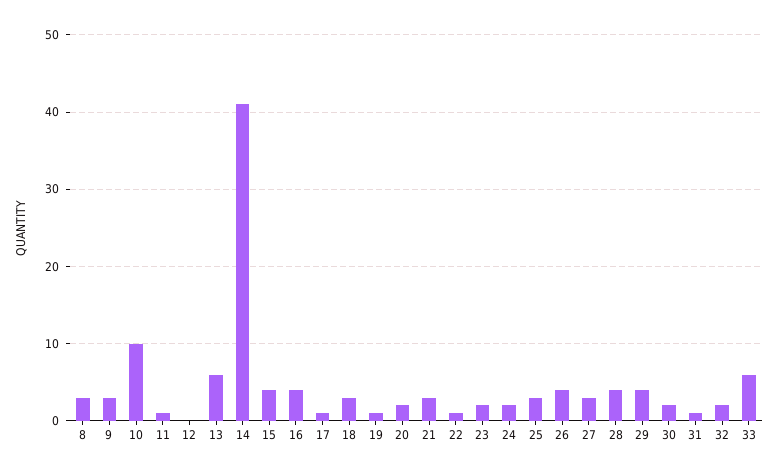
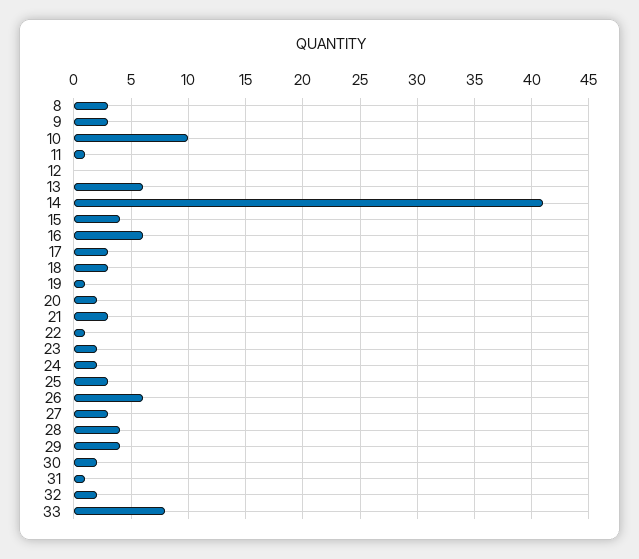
16: 4 -> 6
17: 1 -> 3
26: 4 -> 6
33: 6 -> 8

